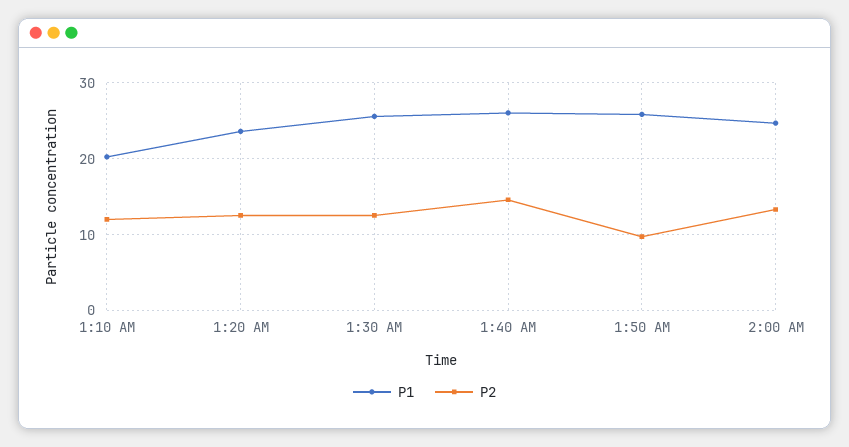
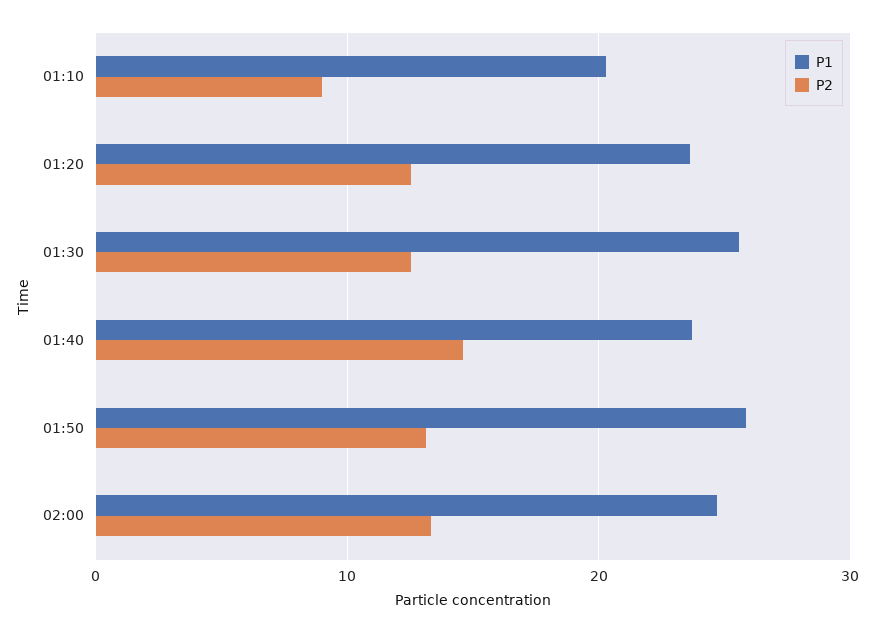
P2, 1:10 AM: 12 -> 9
P1, 1:40 AM: 26 -> 24
P2, 1:50 AM: 10 -> 13

